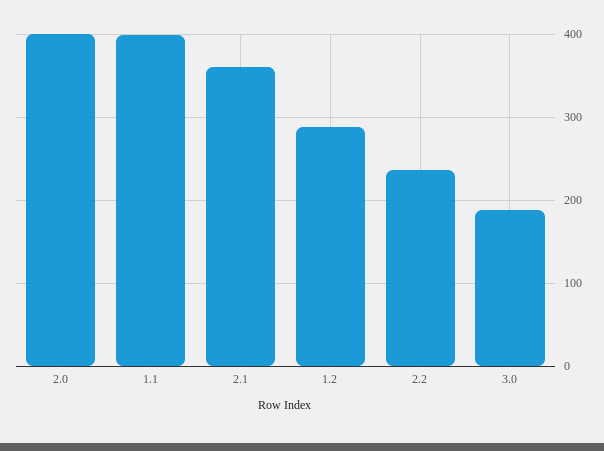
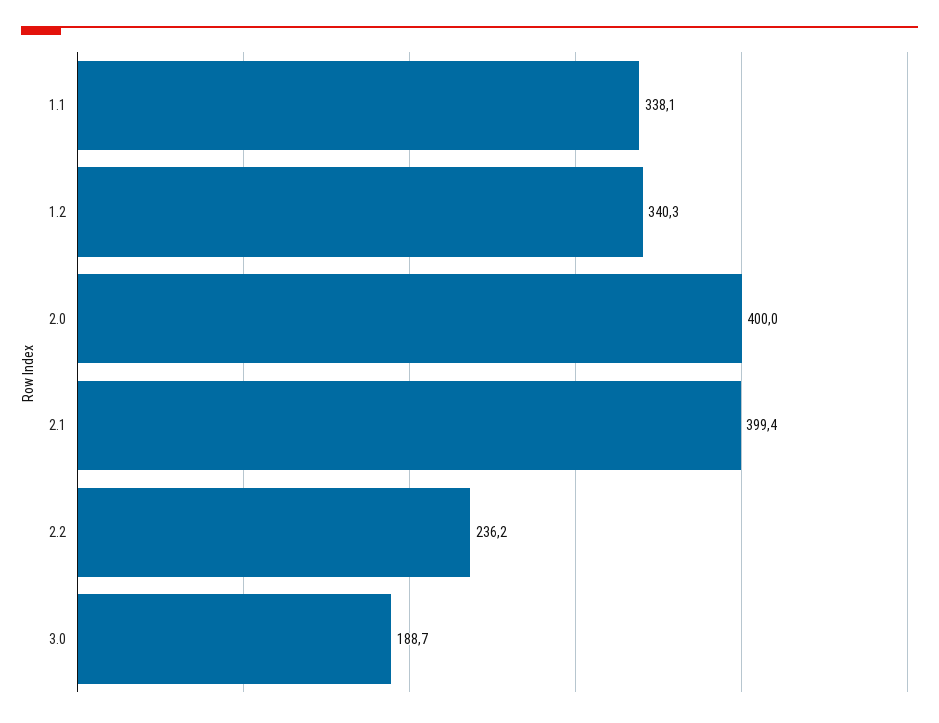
1.1: 400 -> 338.1
2.1: 360 -> 399.4
1.2: 290 -> 340.3

